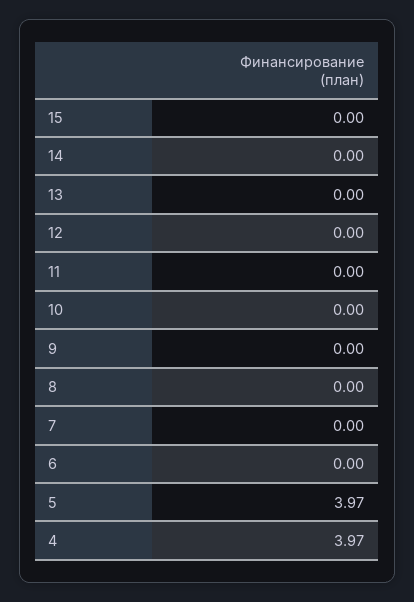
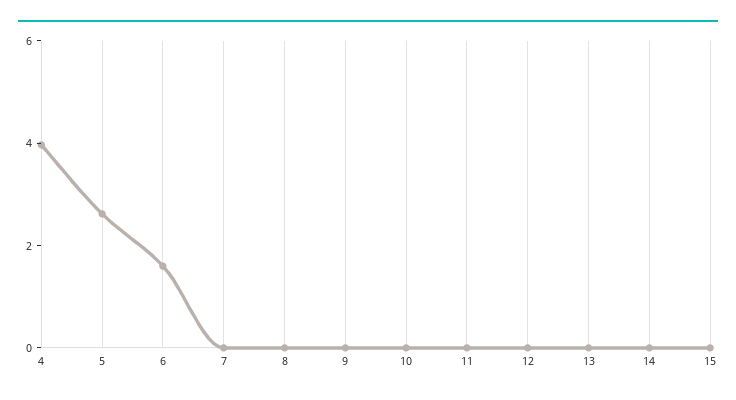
6: 0 -> 1.5
5: 3.97 -> 2.5

